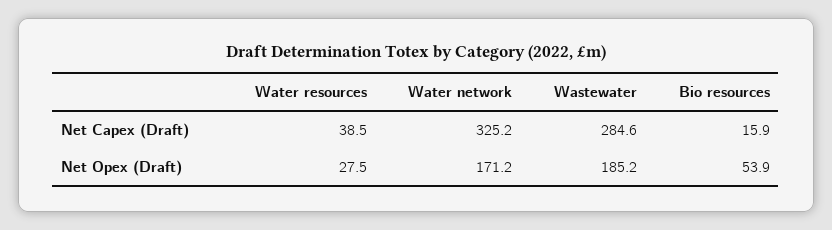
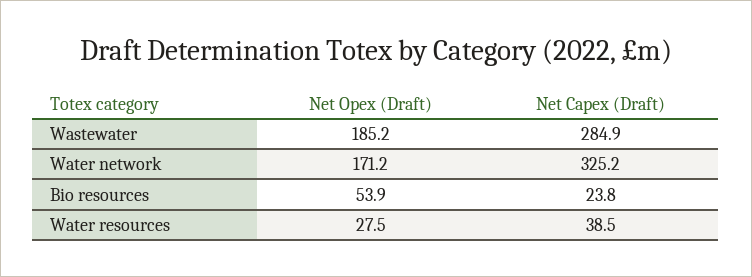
Wastewater, Net Capex (Draft): 284.6 -> 284.9
Bio resources, Net Capex (Draft): 15.9 -> 23.8

